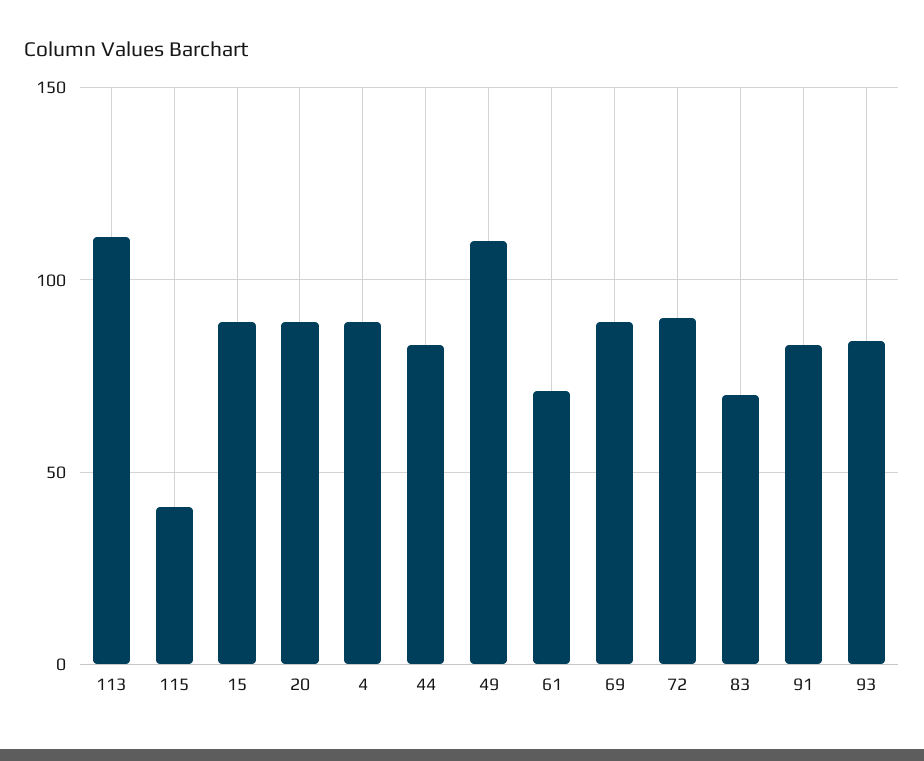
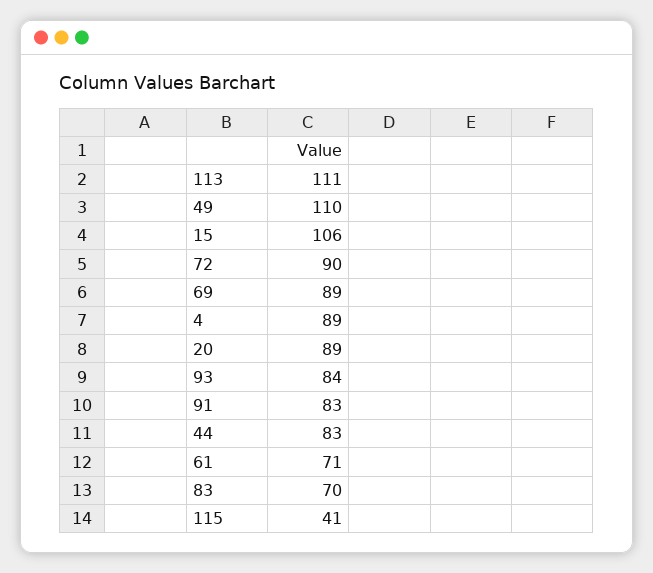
15: 90 -> 106

